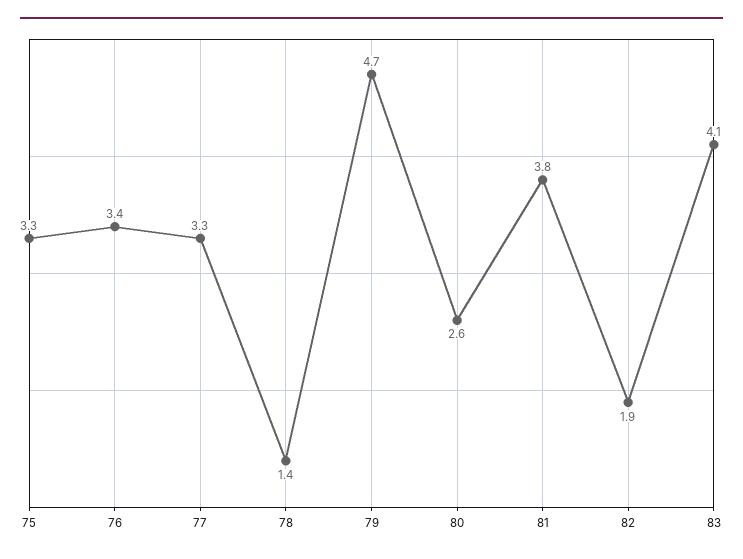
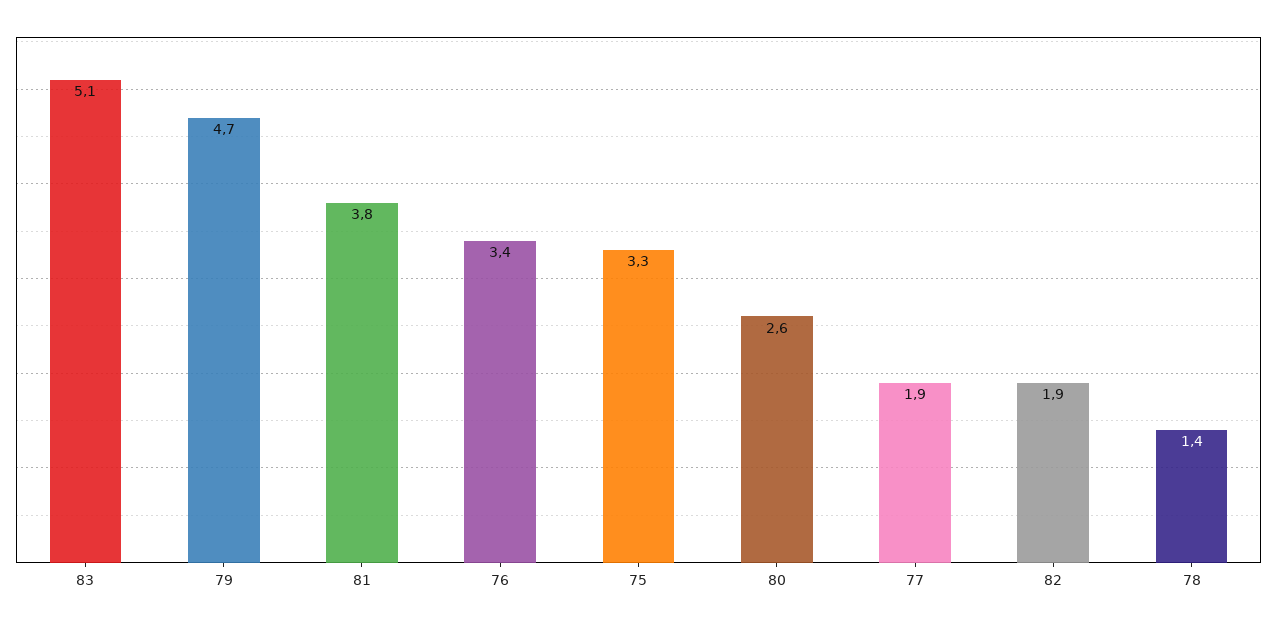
77: 3.3 -> 1.9
83: 4.1 -> 5.1

